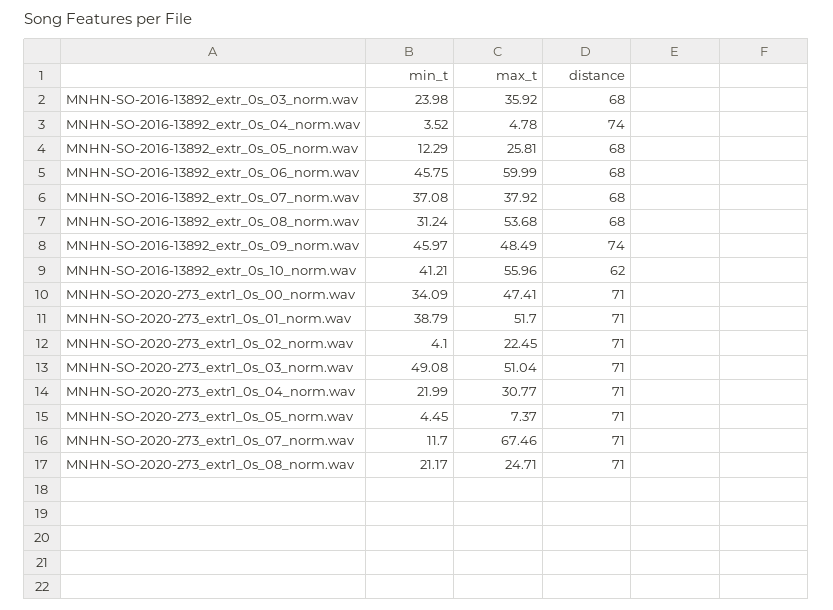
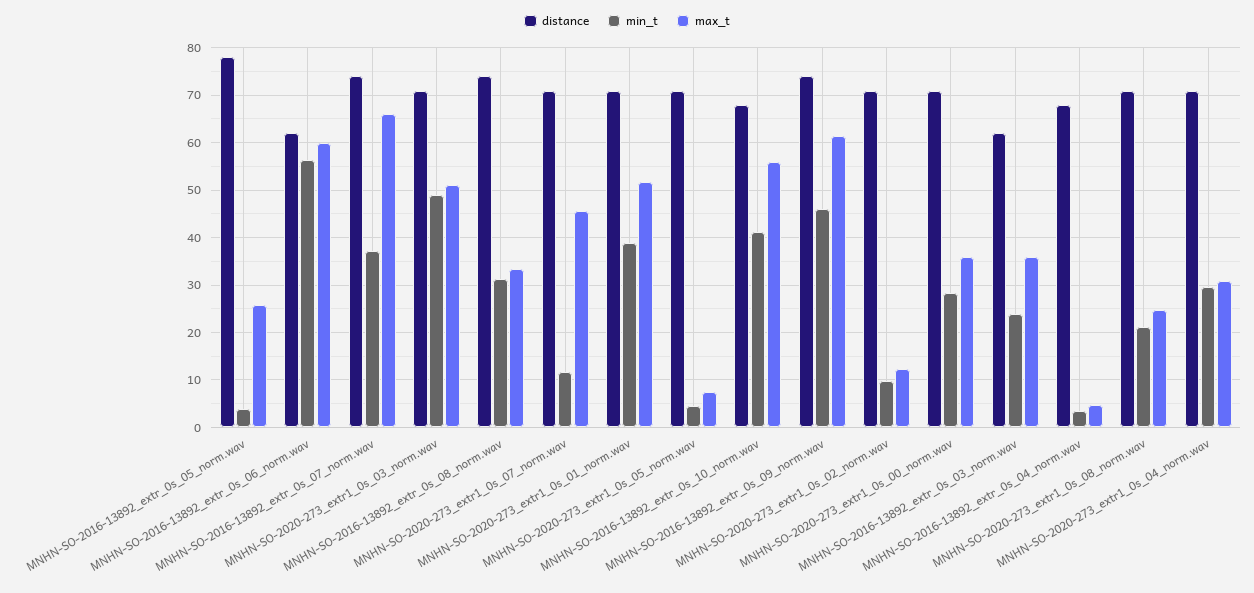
distance, MNHN-SO-2016-13892_extr_0s_03_norm.wav: 68 -> 62
distance, MNHN-SO-2016-13892_extr_0s_04_norm.wav: 74 -> 68
min_t, MNHN-SO-2016-13892_extr_0s_05_norm.wav: 12.29 -> 4
distance, MNHN-SO-2016-13892_extr_0s_05_norm.wav: 68 -> 78
min_t, MNHN-SO-2016-13892_extr_0s_06_norm.wav: 45.75 -> 56
distance, MNHN-SO-2016-13892_extr_0s_06_norm.wav: 68 -> 62
max_t, MNHN-SO-2016-13892_extr_0s_07_norm.wav: 37.92 -> 66
distance, MNHN-SO-2016-13892_extr_0s_07_norm.wav: 68 -> 74
max_t, MNHN-SO-2016-13892_extr_0s_08_norm.wav: 53.68 -> 34
distance, MNHN-SO-2016-13892_extr_0s_08_norm.wav: 68 -> 74
max_t, MNHN-SO-2016-13892_extr_0s_09_norm.wav: 48.49 -> 62
distance, MNHN-SO-2016-13892_extr_0s_10_norm.wav: 62 -> 68
min_t, MNHN-SO-2020-273_extr1_0s_00_norm.wav: 34.09 -> 28
max_t, MNHN-SO-2020-273_extr1_0s_00_norm.wav: 47.41 -> 36
min_t, MNHN-SO-2020-273_extr1_0s_02_norm.wav: 4.1 -> 10
max_t, MNHN-SO-2020-273_extr1_0s_02_norm.wav: 22.45 -> 12
min_t, MNHN-SO-2020-273_extr1_0s_04_norm.wav: 21.99 -> 30
max_t, MNHN-SO-2020-273_extr1_0s_07_norm.wav: 67.46 -> 46

